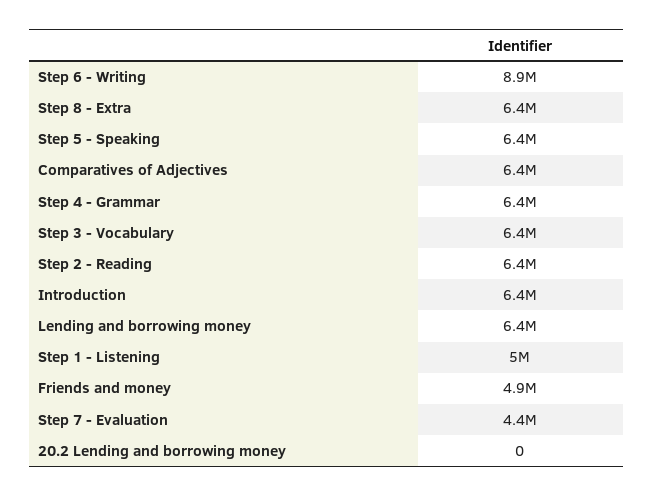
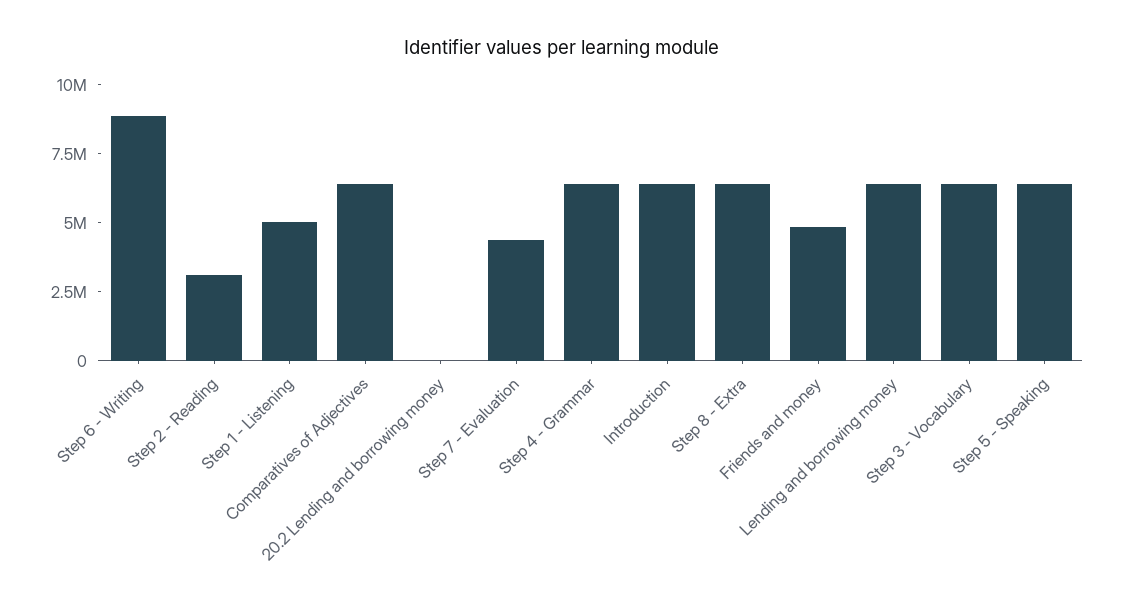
Step 2 - Reading: 6400000 -> 3000000

